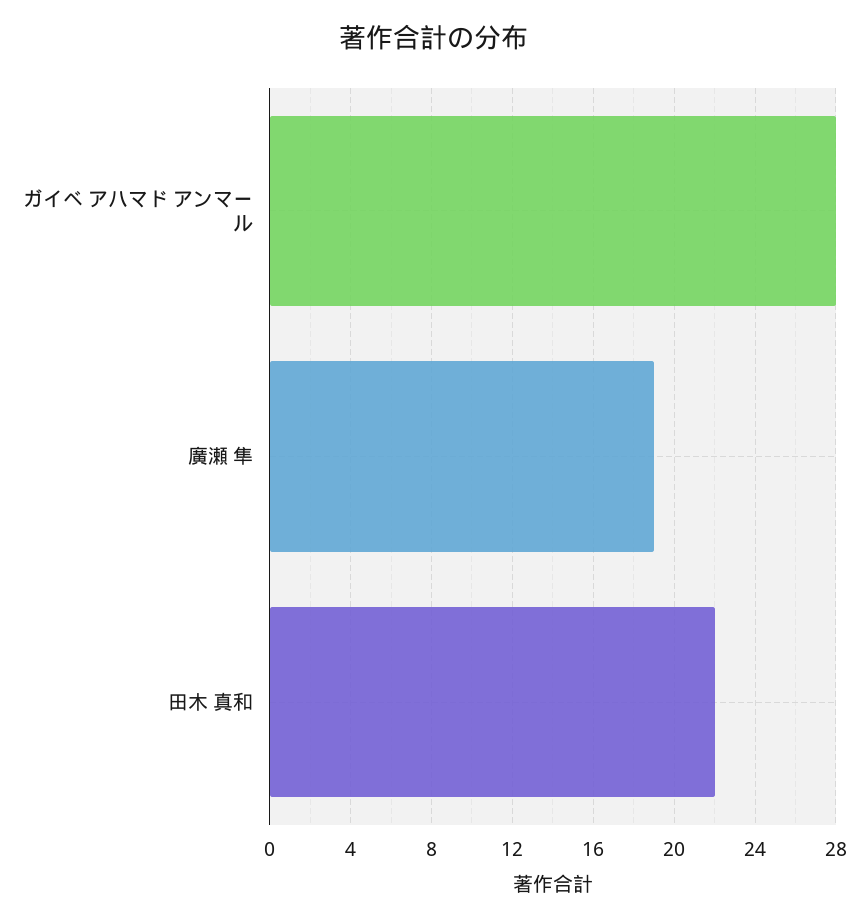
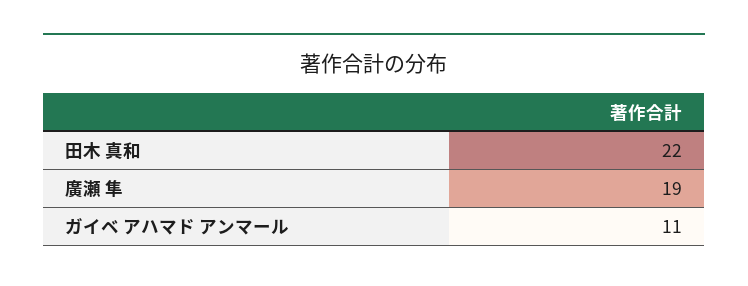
ガイベ アハマド アンマール: 28 -> 11

